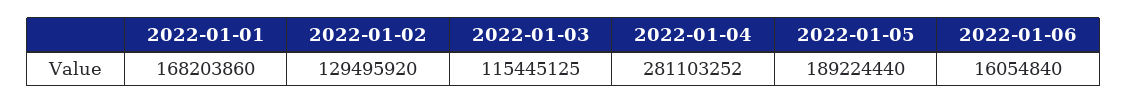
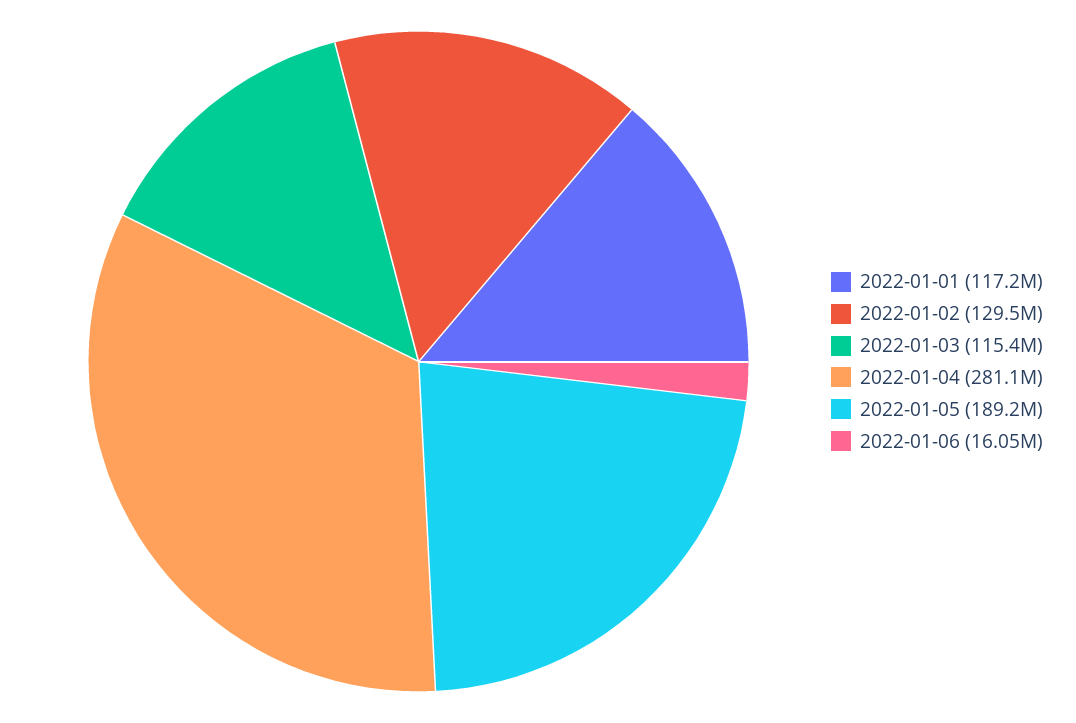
2022-01-01: 168203860 -> 117200000

